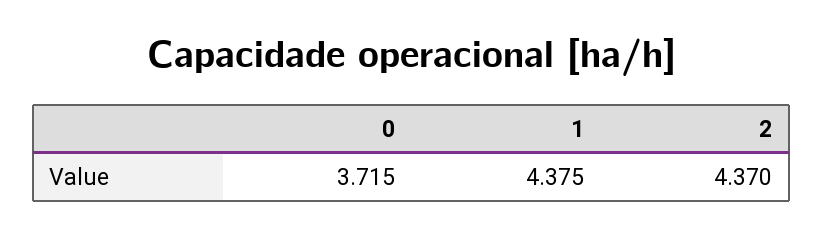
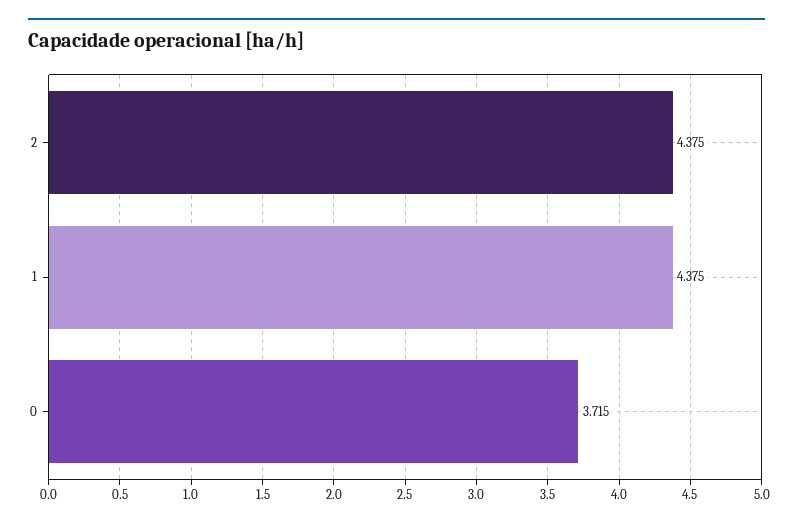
2: 4.37 -> 4.375

